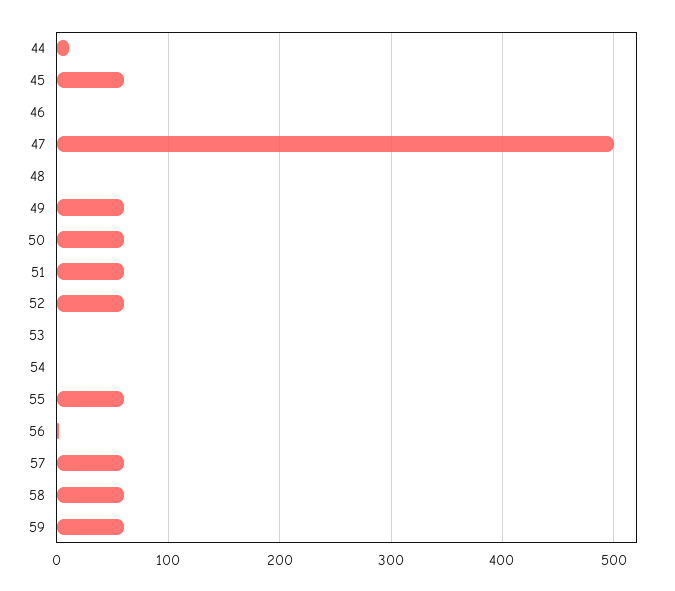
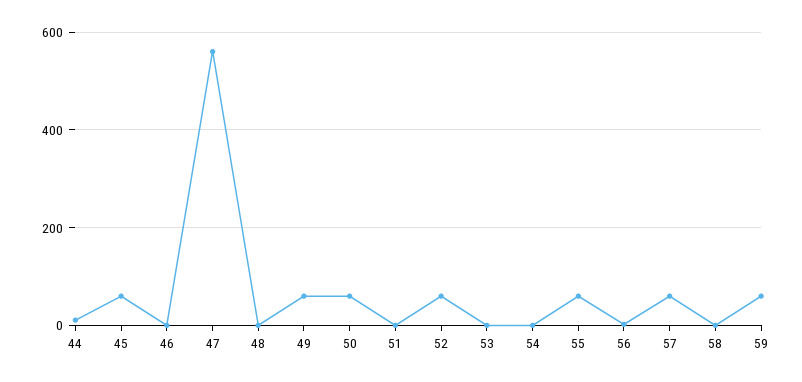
47: 500 -> 560
51: 60 -> 0
58: 60 -> 0

